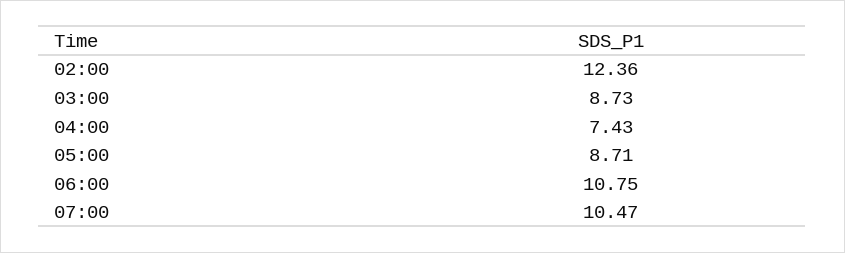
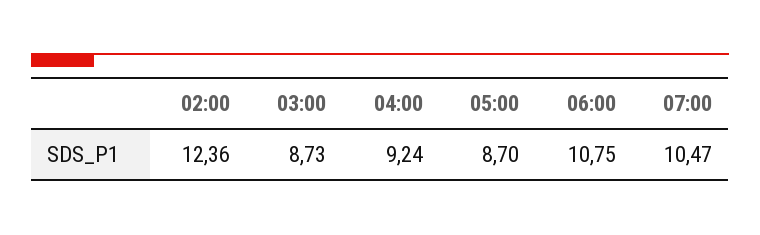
04:00: 7.43 -> 9.24
05:00: 8.71 -> 8.7

